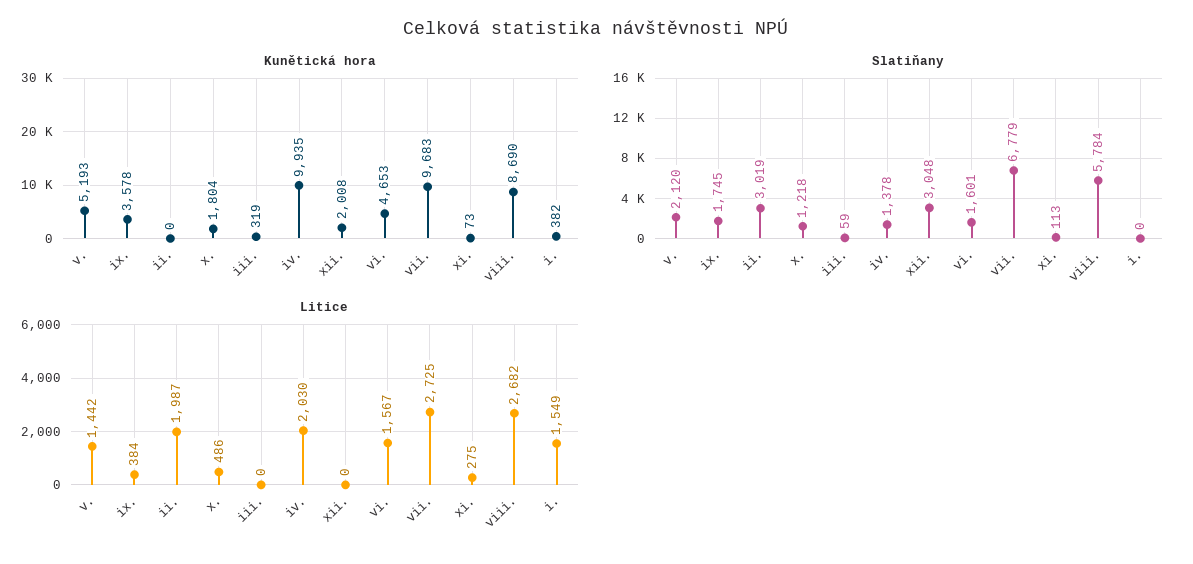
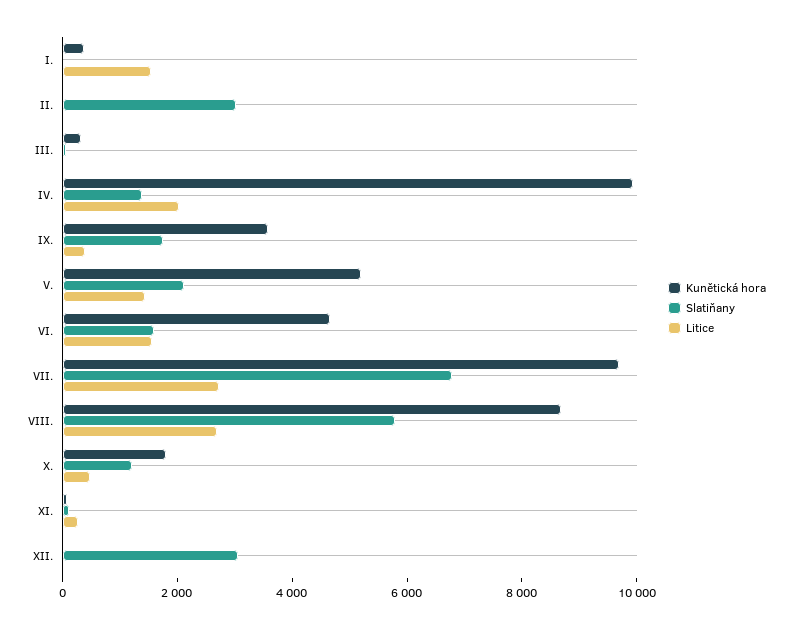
Kunětická hora, xii.: 2008 -> 0
Litice, ii.: 1987 -> 0

